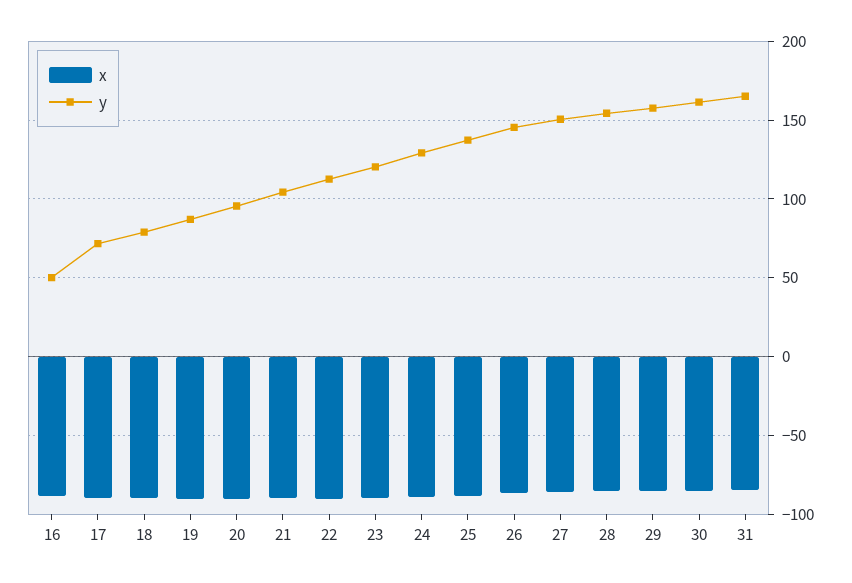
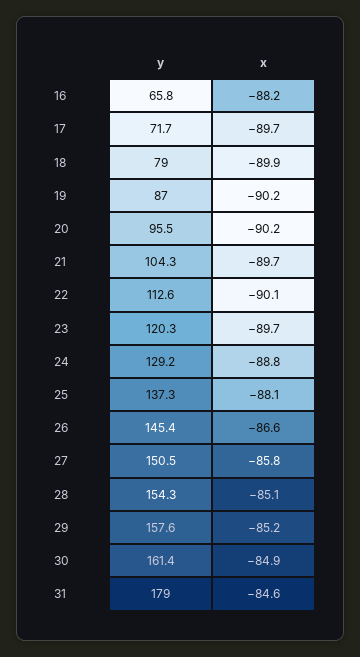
y, 16: 50 -> 65.8
y, 31: 165 -> 179

